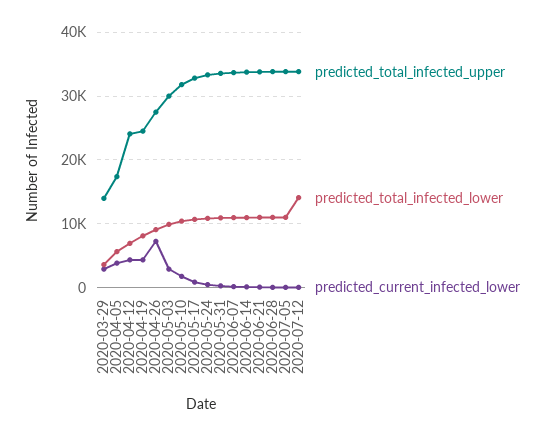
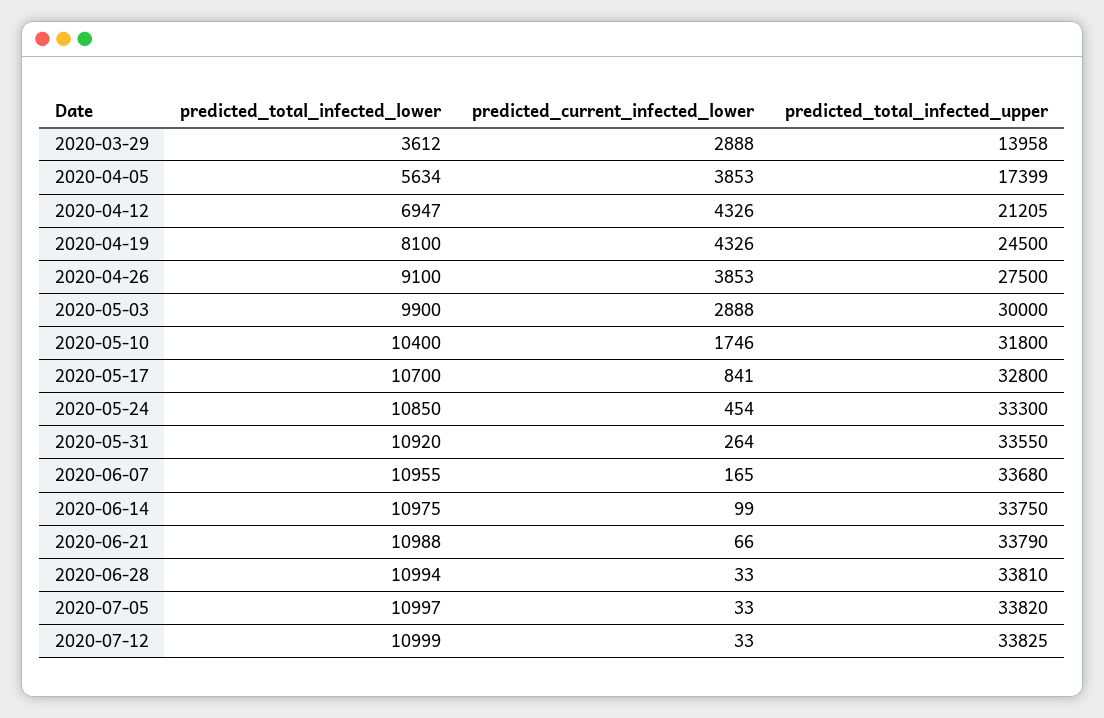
predicted_total_infected_upper, 2020-04-12: 24000 -> 21205
predicted_current_infected_lower, 2020-04-26: 7000 -> 3853
predicted_total_infected_lower, 2020-07-12: 14000 -> 10999

